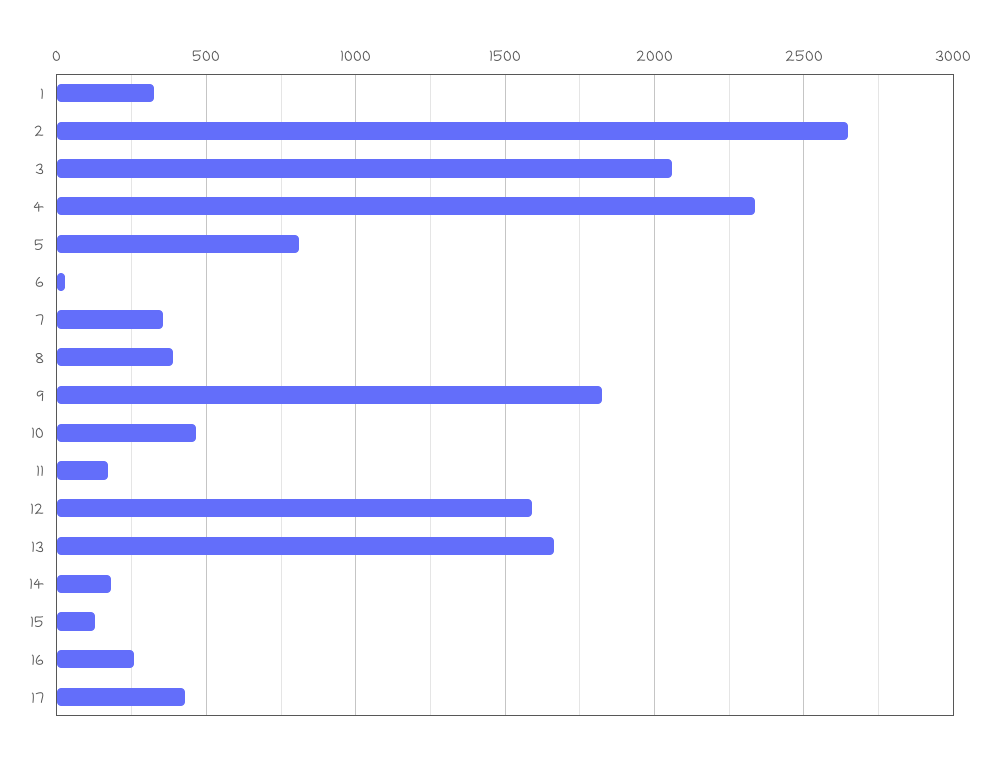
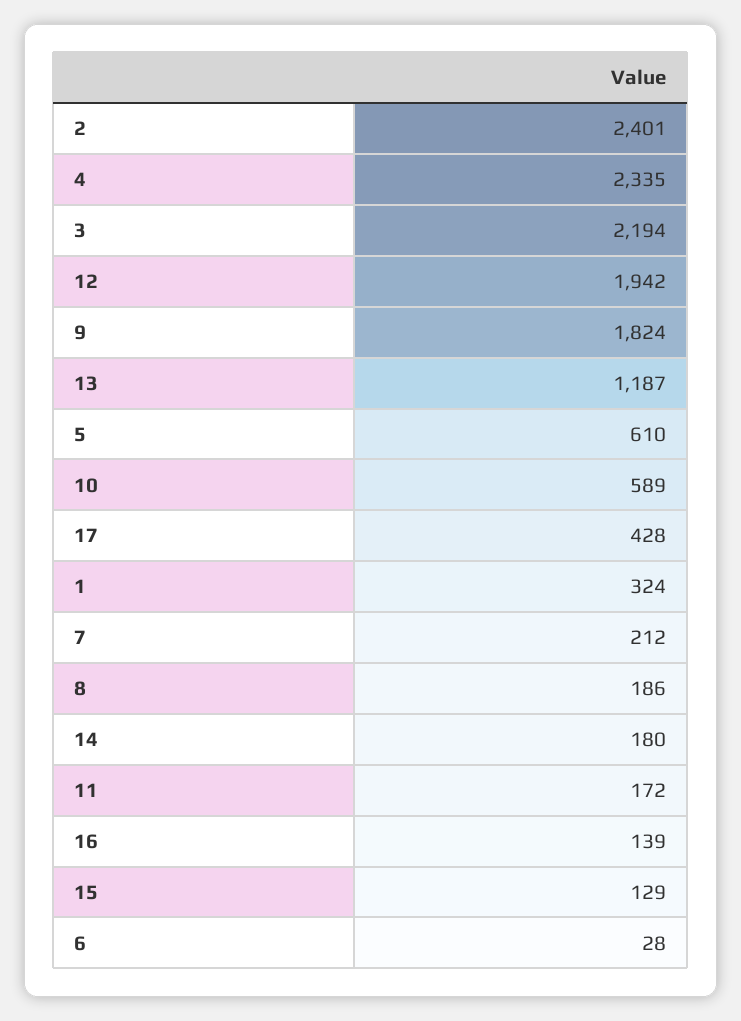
2: 2650 -> 2401
3: 2050 -> 2194
5: 800 -> 610
7: 350 -> 212
8: 400 -> 186
10: 450 -> 589
12: 1600 -> 1942
13: 1650 -> 1187
16: 250 -> 139

